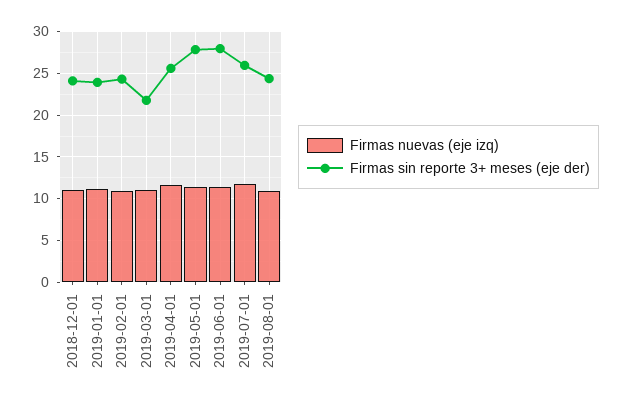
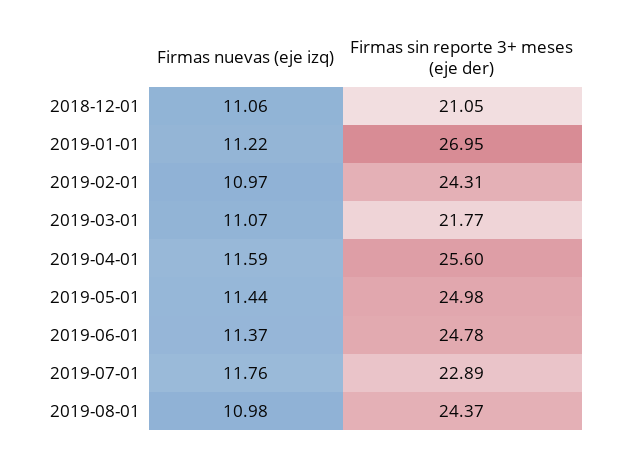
Firmas sin reporte 3+ meses (eje der), 2018-12-01: 24 -> 21.05
Firmas sin reporte 3+ meses (eje der), 2019-01-01: 24 -> 26.95
Firmas sin reporte 3+ meses (eje der), 2019-05-01: 28 -> 24.98
Firmas sin reporte 3+ meses (eje der), 2019-06-01: 28 -> 24.78
Firmas sin reporte 3+ meses (eje der), 2019-07-01: 26 -> 22.89

